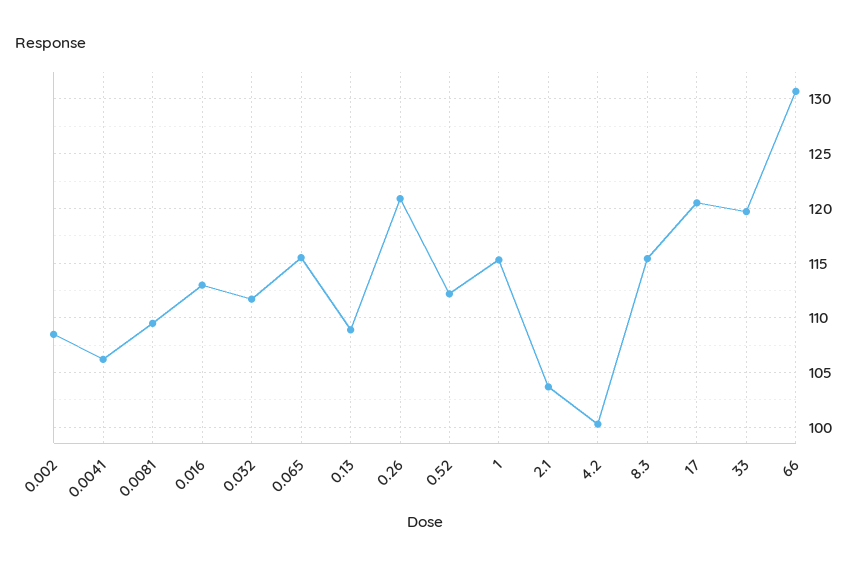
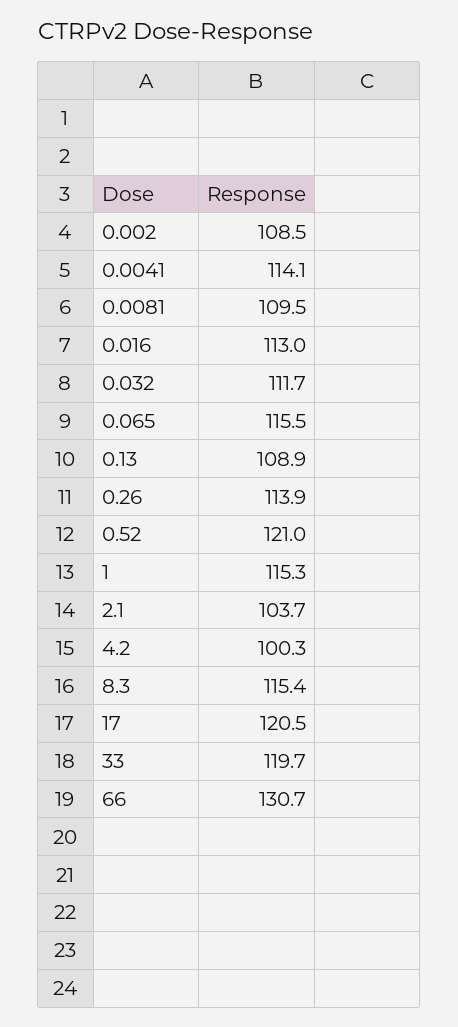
0.0041: 106 -> 114.1
0.26: 121 -> 113.9
0.52: 112 -> 121

